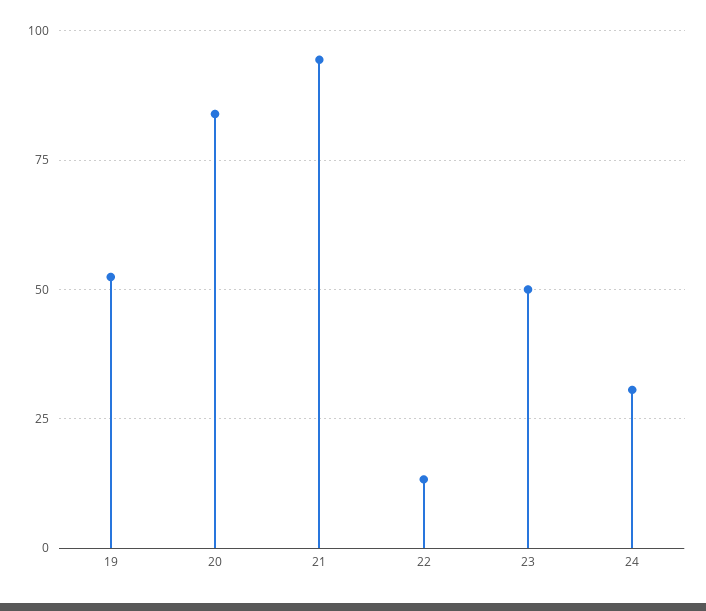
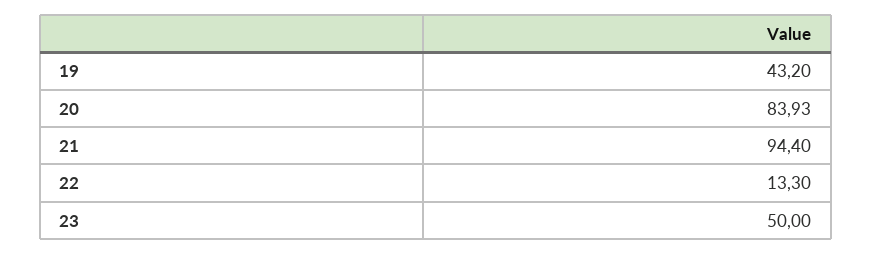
19: 52.5 -> 43.2
24: 30 -> none

